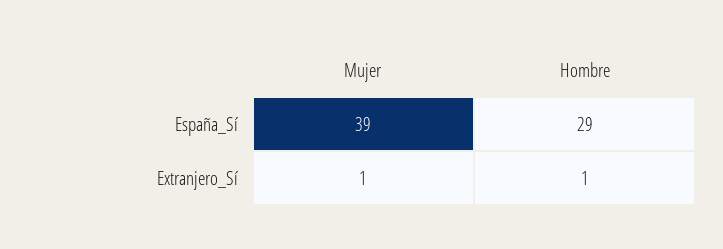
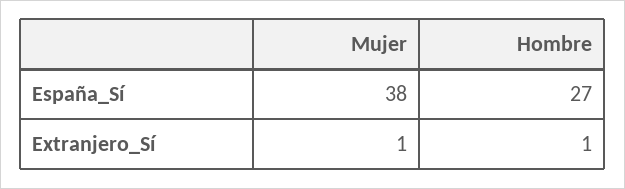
Mujer, España_Sí: 39 -> 38
Hombre, España_Sí: 29 -> 27

